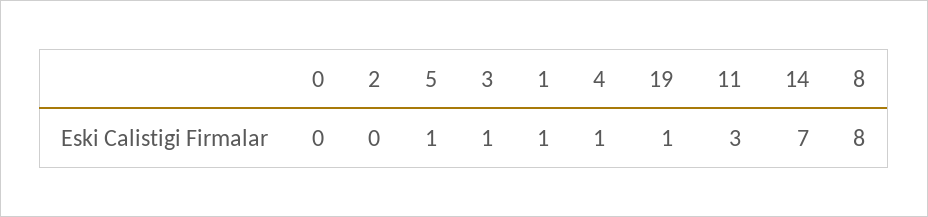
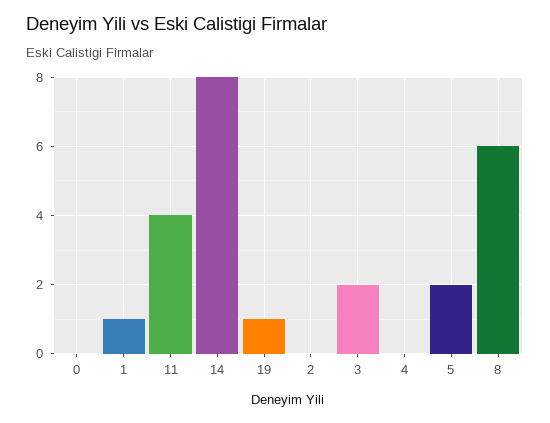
5: 1 -> 2
3: 1 -> 2
4: 1 -> 0
11: 3 -> 4
14: 7 -> 8
8: 8 -> 6

